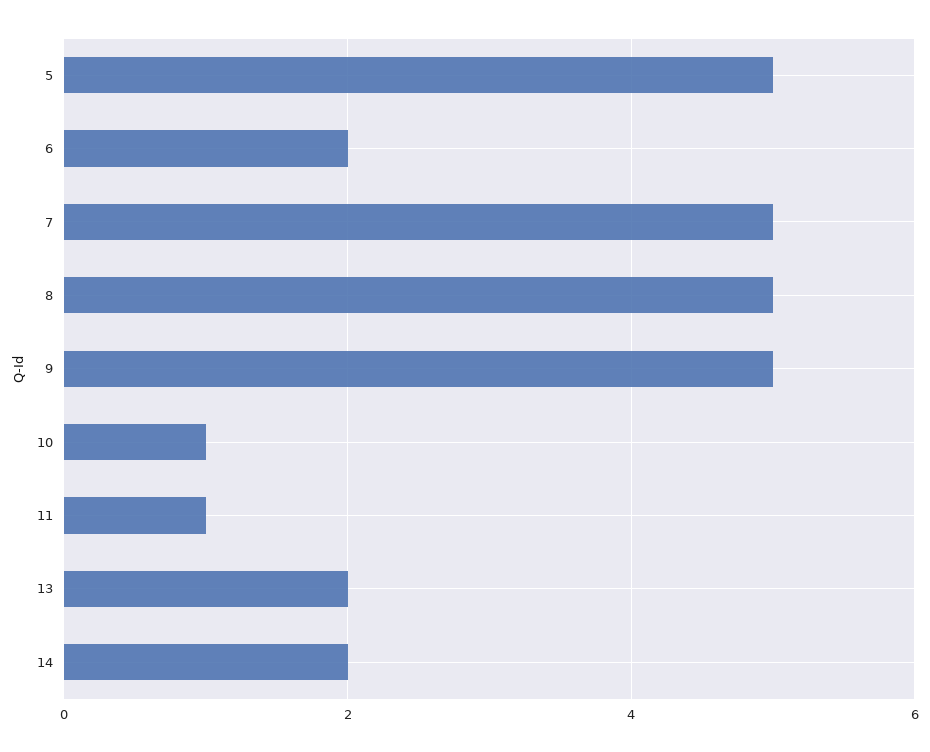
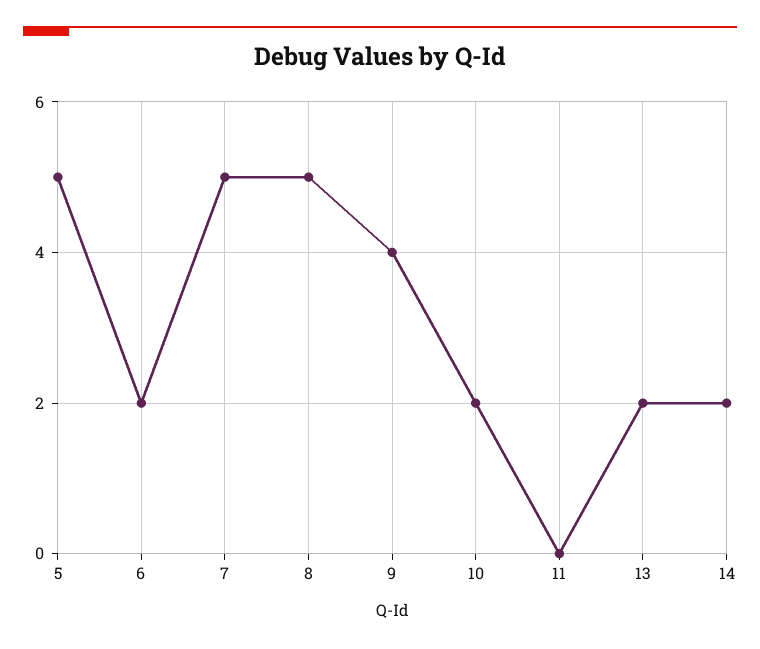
9: 5 -> 4
10: 1 -> 2
11: 1 -> 0

